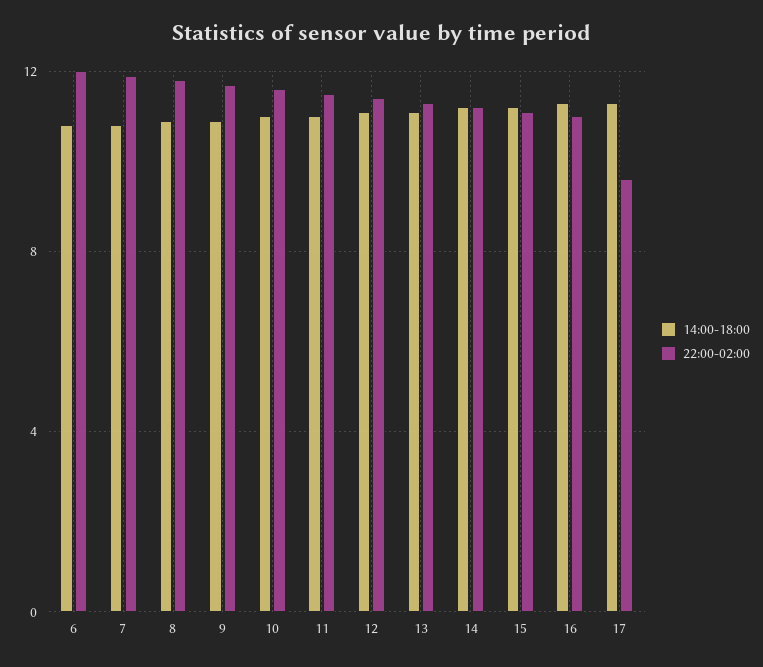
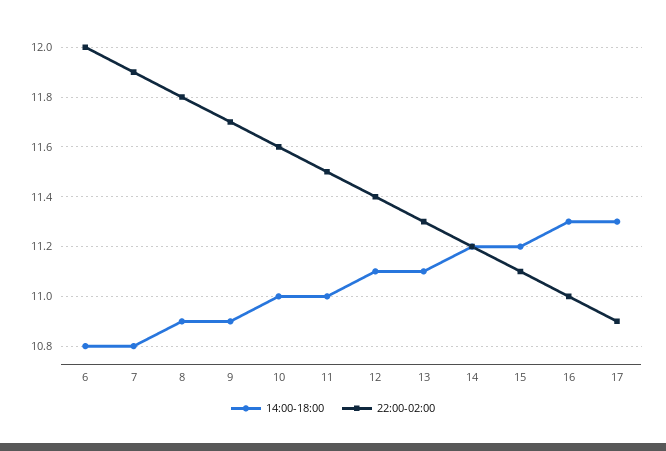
22:00-02:00, 17: 9.5 -> 10.9

